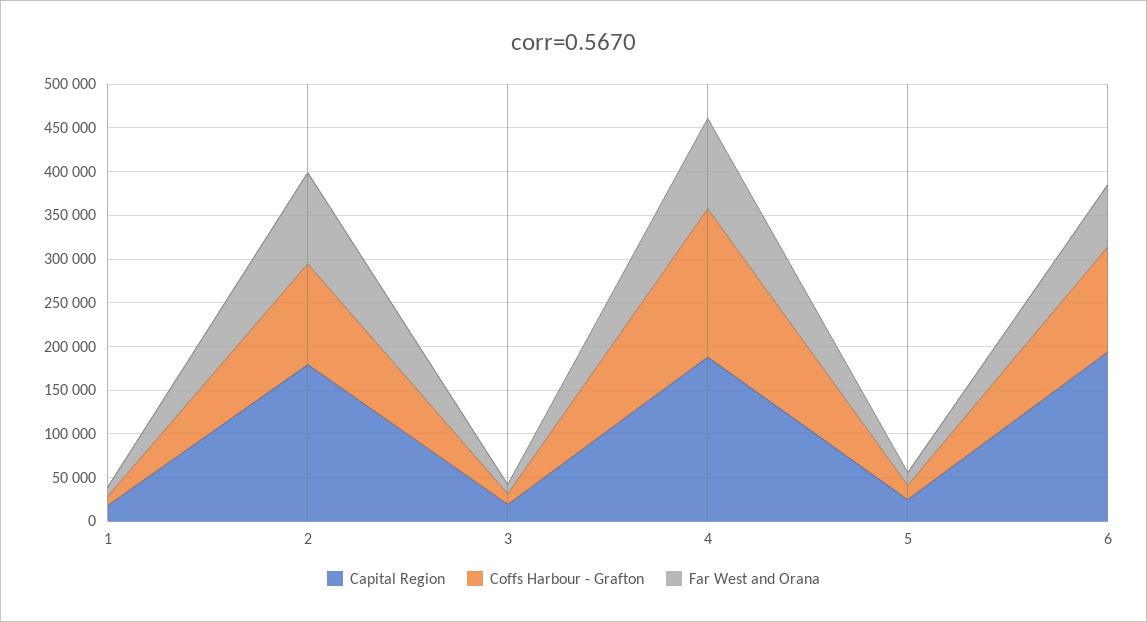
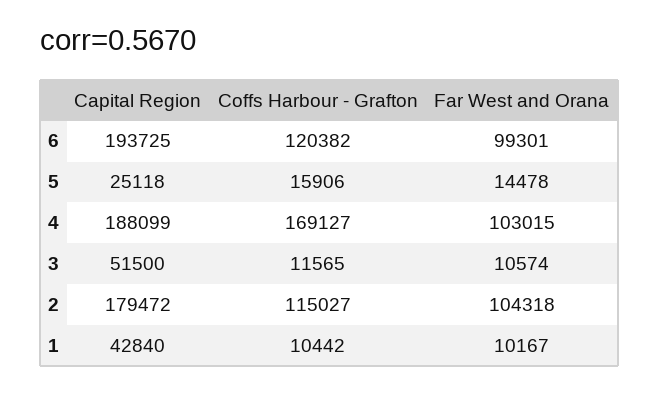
Capital Region, 1: 20000 -> 42840
Capital Region, 3: 20000 -> 51500
Far West and Orana, 6: 70000 -> 99301

